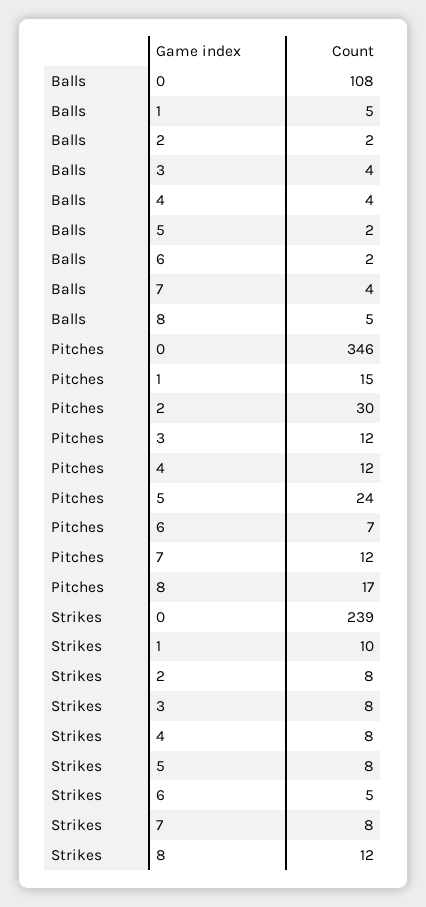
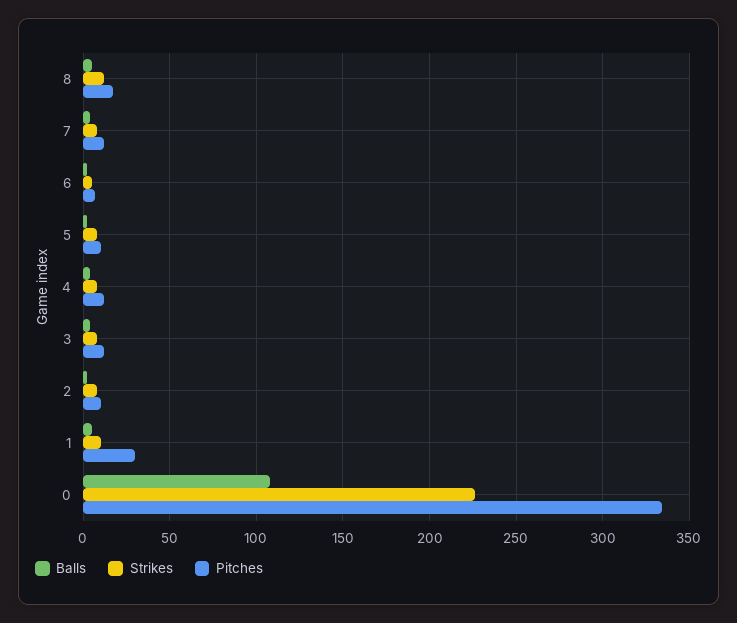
Pitches, 0: 346 -> 335
Pitches, 1: 15 -> 30
Pitches, 2: 30 -> 10
Pitches, 5: 24 -> 10
Strikes, 0: 239 -> 225

